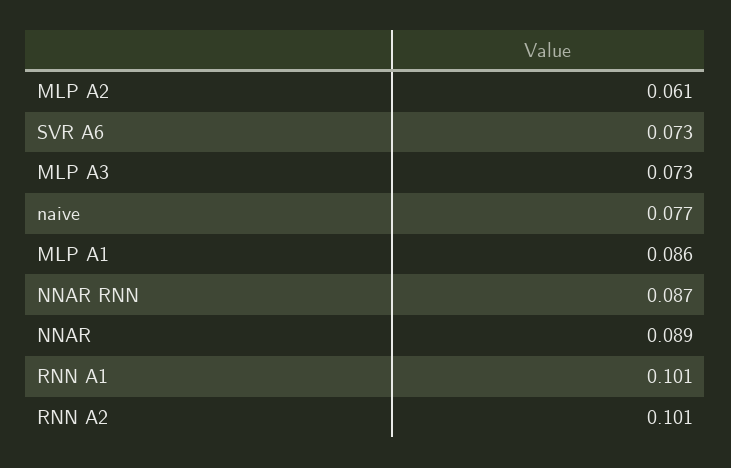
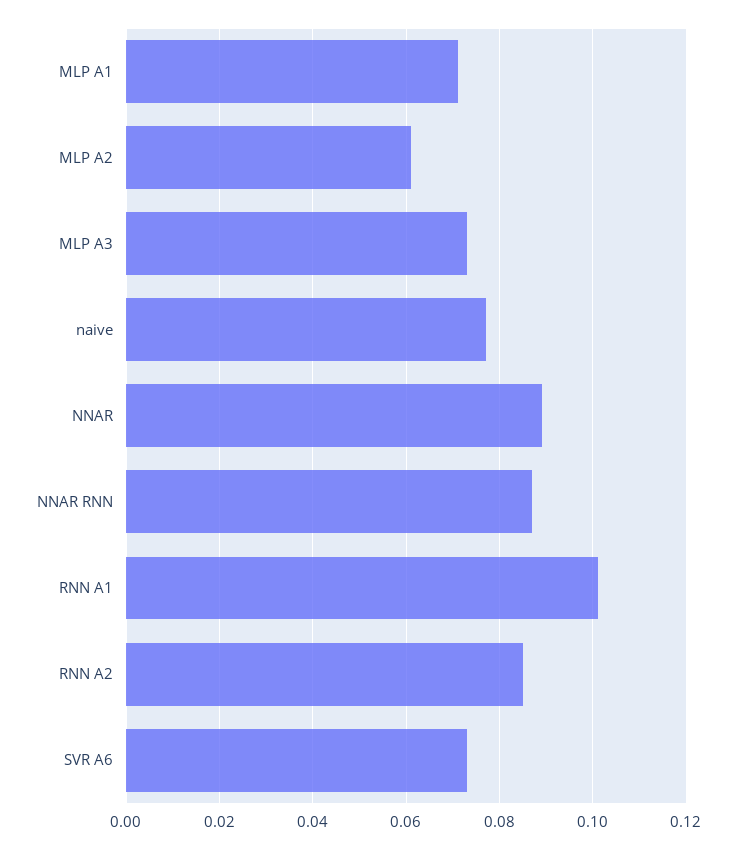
MLP A1: 0.086 -> 0.07
RNN A2: 0.101 -> 0.085

